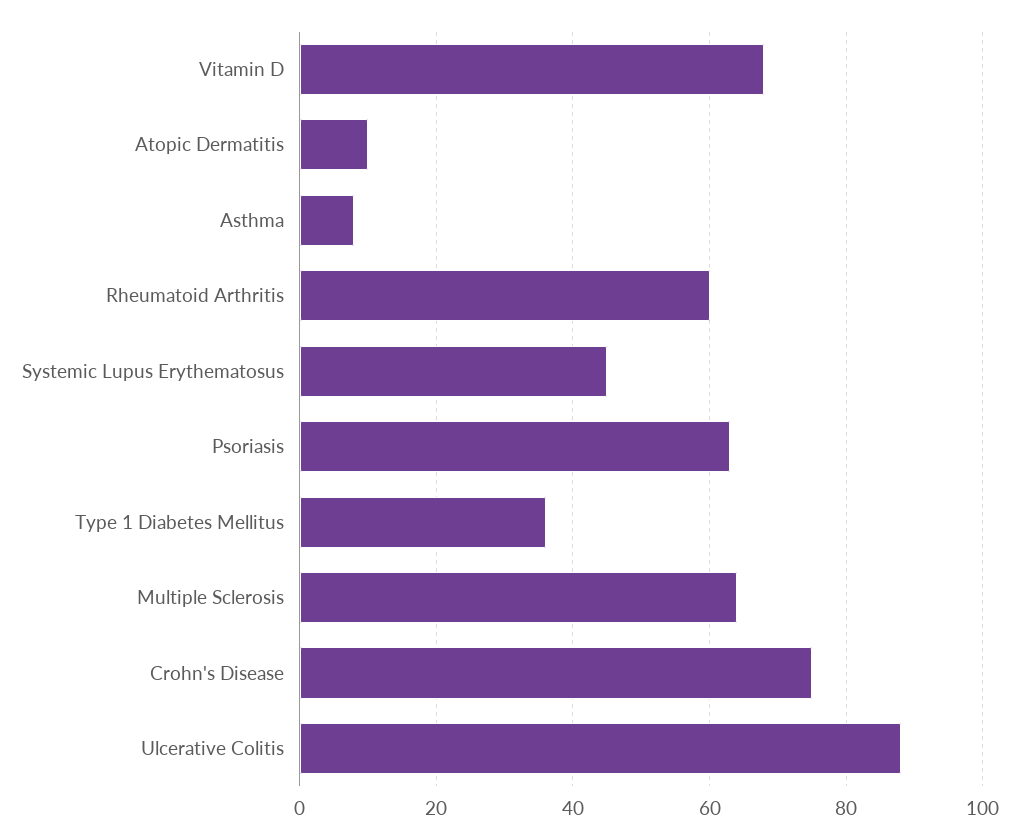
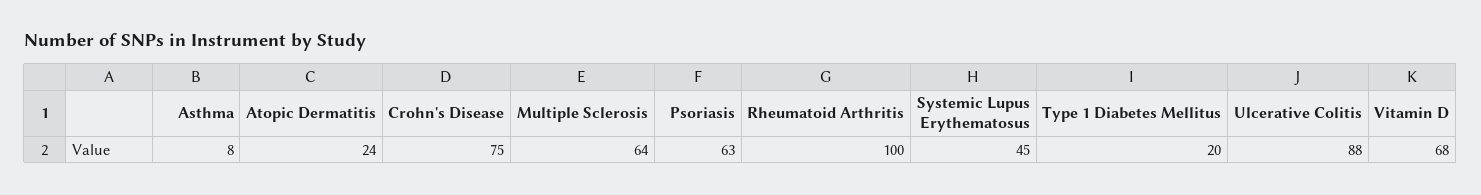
Atopic Dermatitis: 10 -> 24
Rheumatoid Arthritis: 60 -> 100
Type 1 Diabetes Mellitus: 35 -> 20

